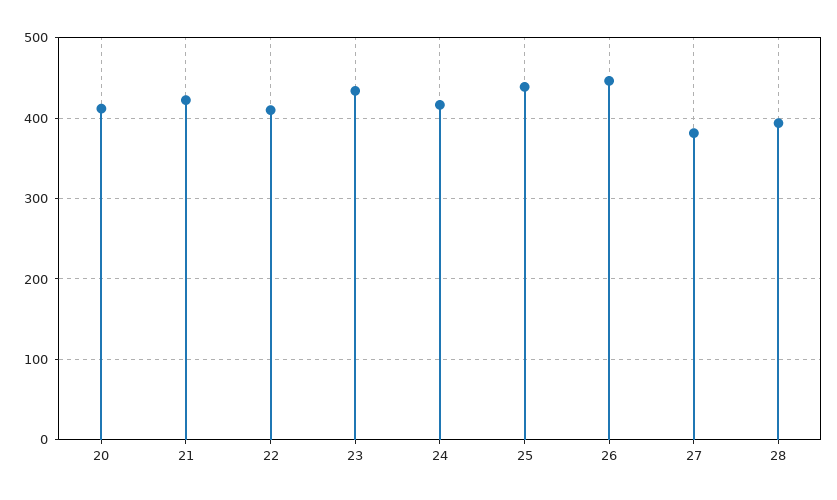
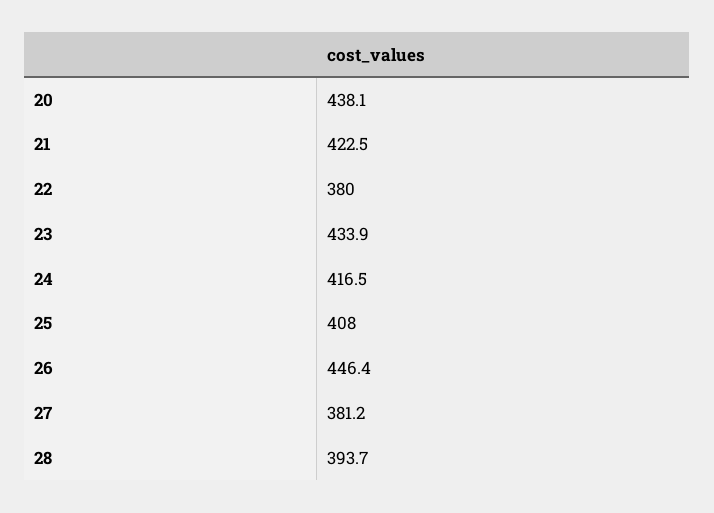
20: 410 -> 438.1
22: 410 -> 380
25: 440 -> 408

